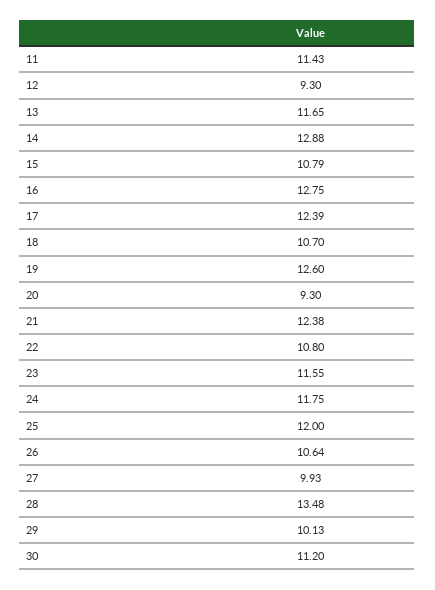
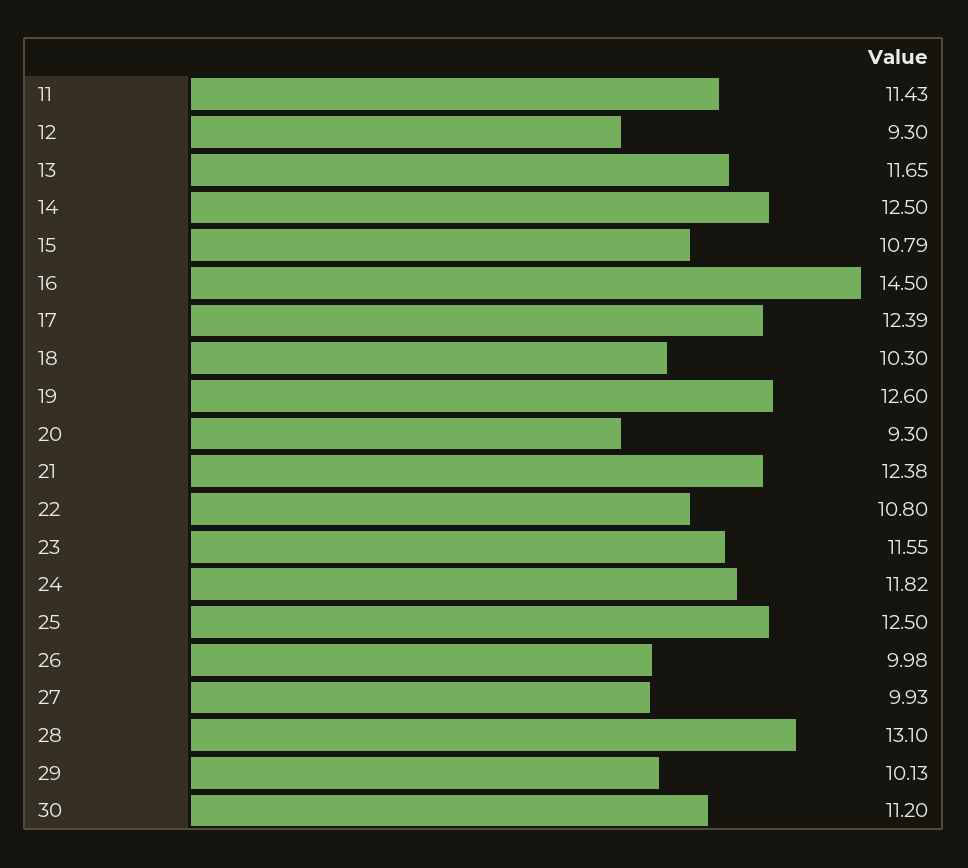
14: 12.88 -> 12.5
16: 12.75 -> 14.5
18: 10.7 -> 10.3
24: 11.75 -> 11.82
25: 12 -> 12.5
26: 10.64 -> 9.98
28: 13.48 -> 13.1

